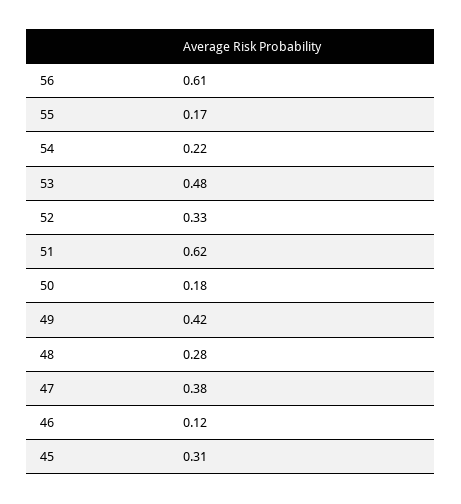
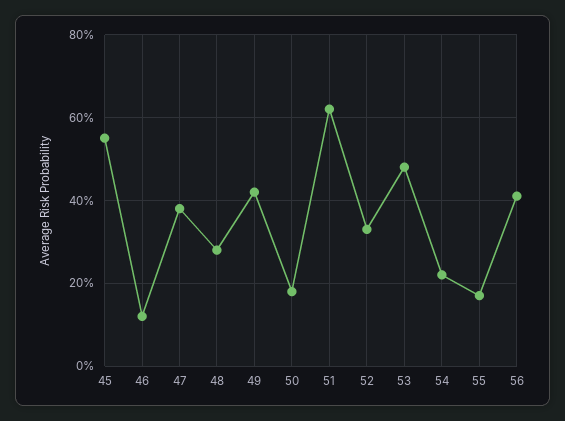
56: 0.61 -> 0.4
45: 0.31 -> 0.55

